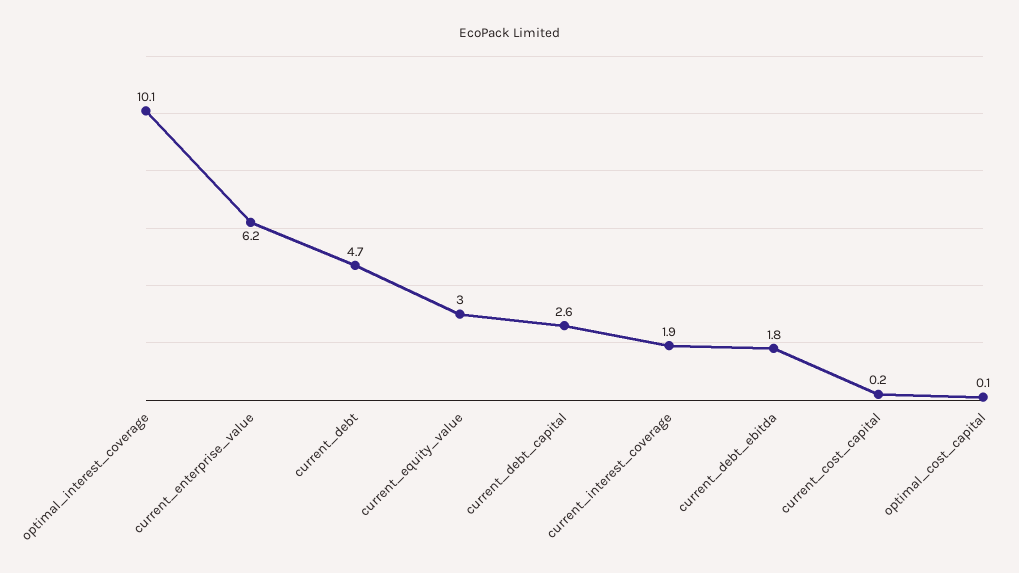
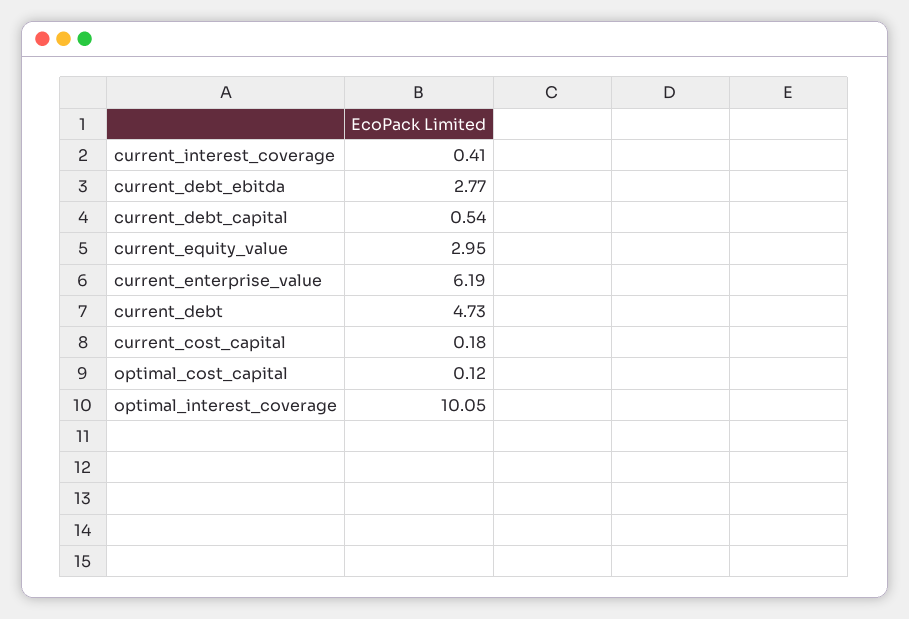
current_debt_capital: 2.6 -> 0.54
current_interest_coverage: 1.9 -> 0.41
current_debt_ebitda: 1.8 -> 2.77

